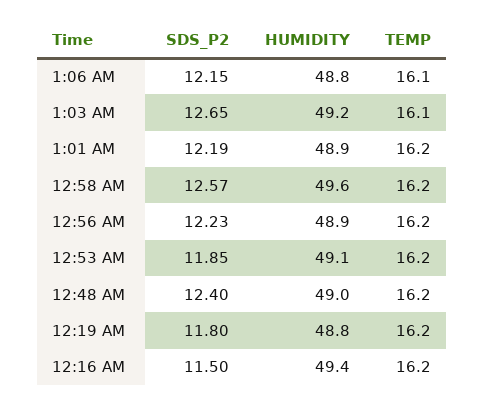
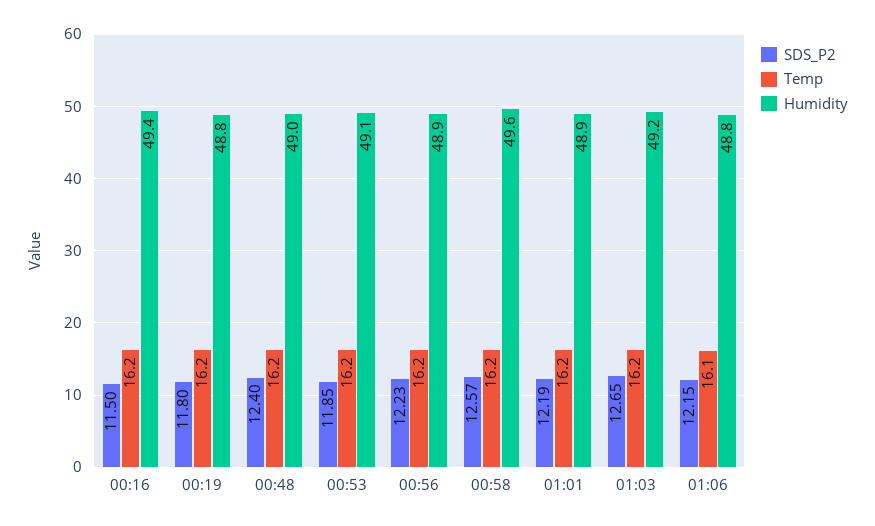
TEMP, 1:03 AM: 16.1 -> 16.2

